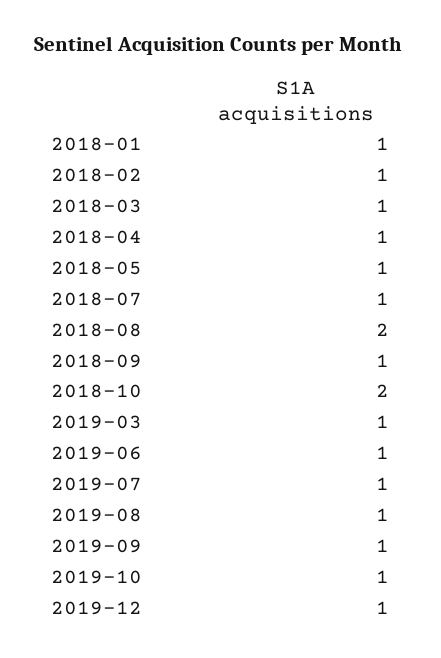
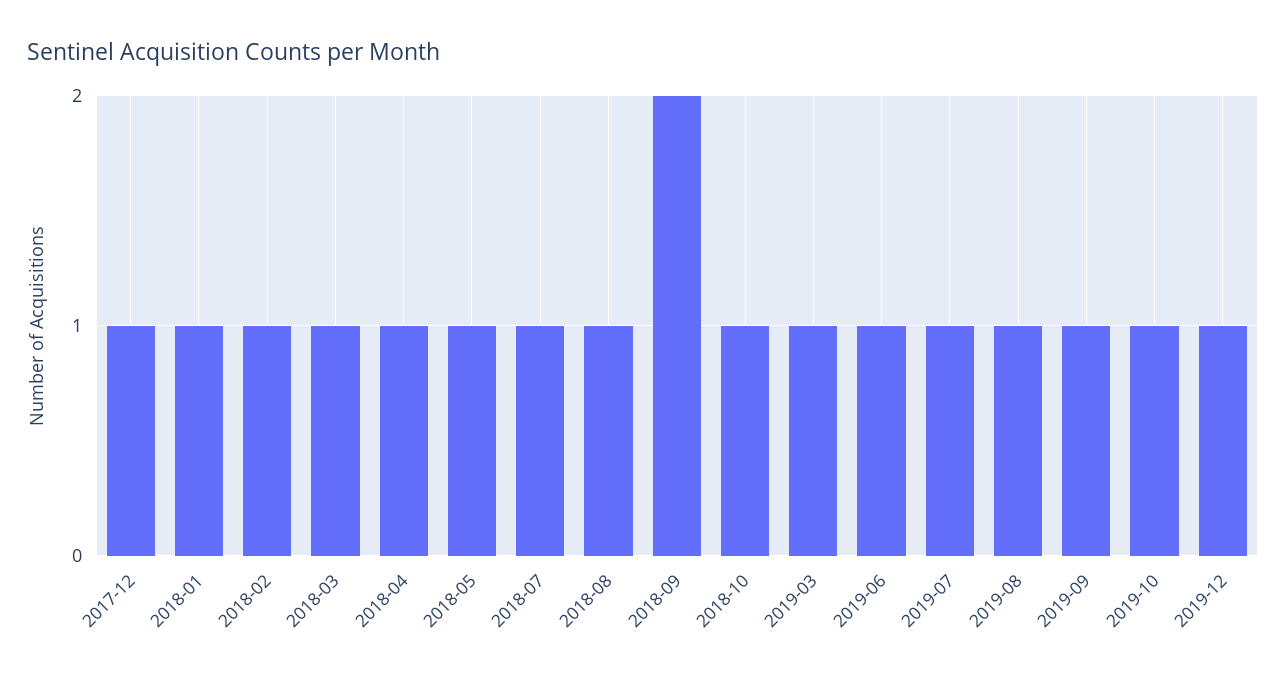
2018-08: 2 -> 1
2018-09: 1 -> 2
2018-10: 2 -> 1
2017-12: none -> 1

